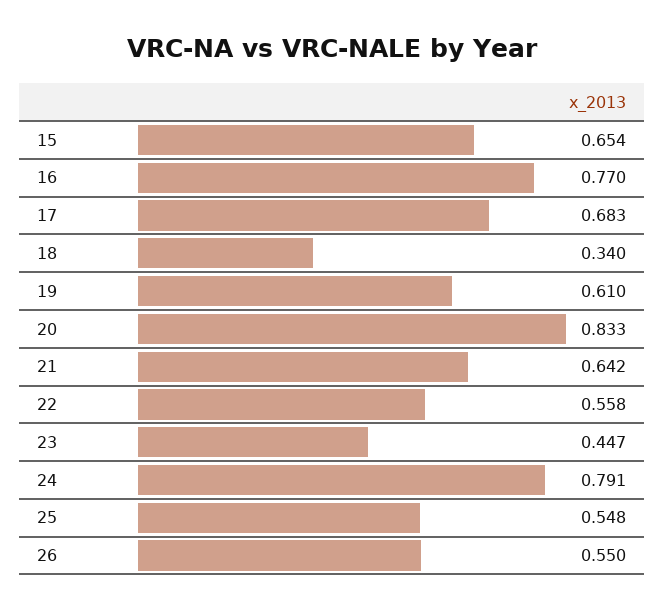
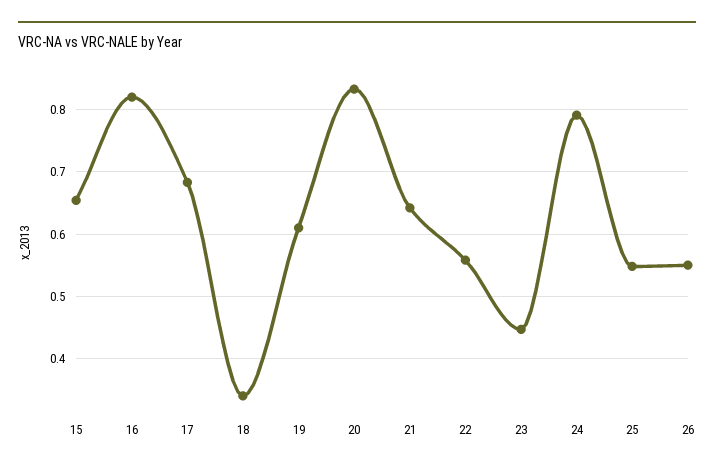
16: 0.77 -> 0.82

